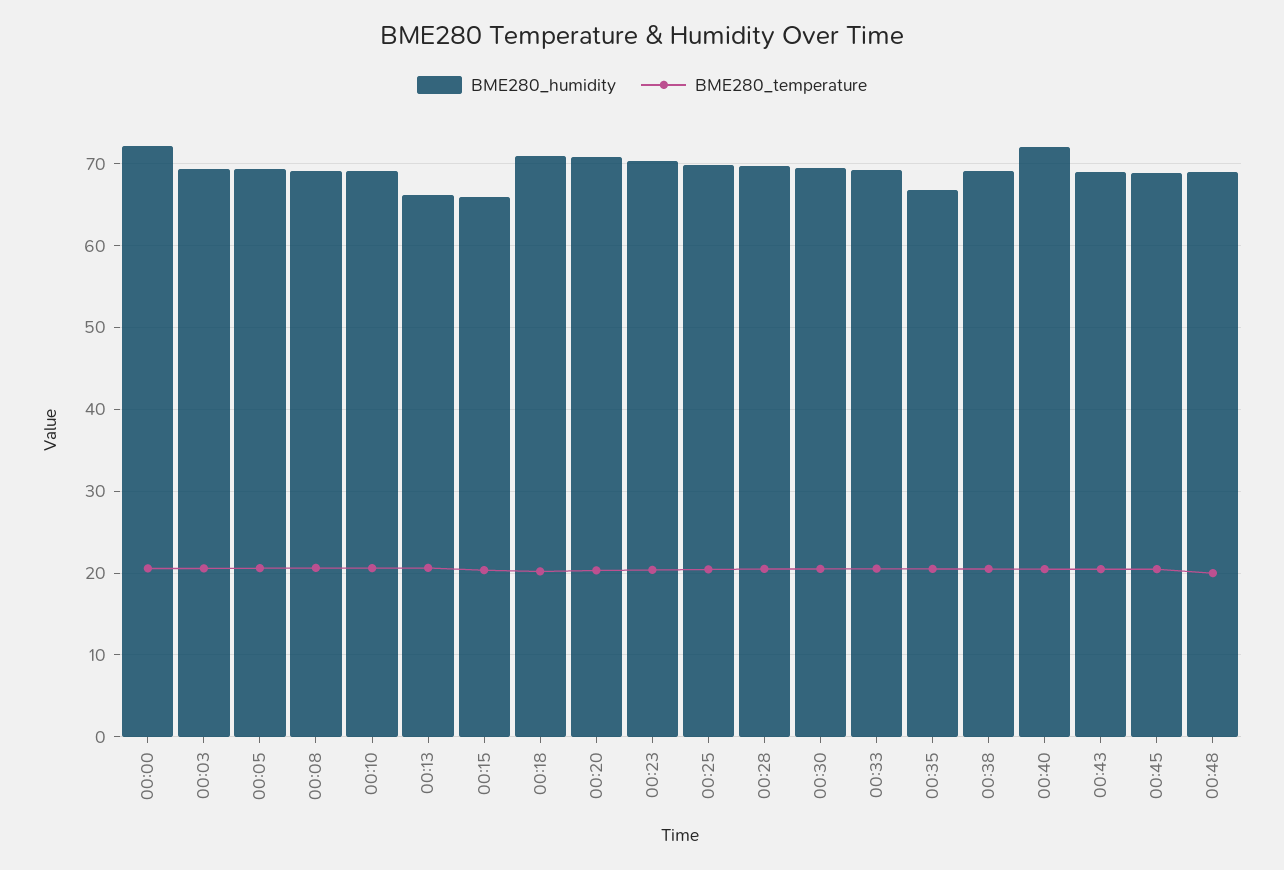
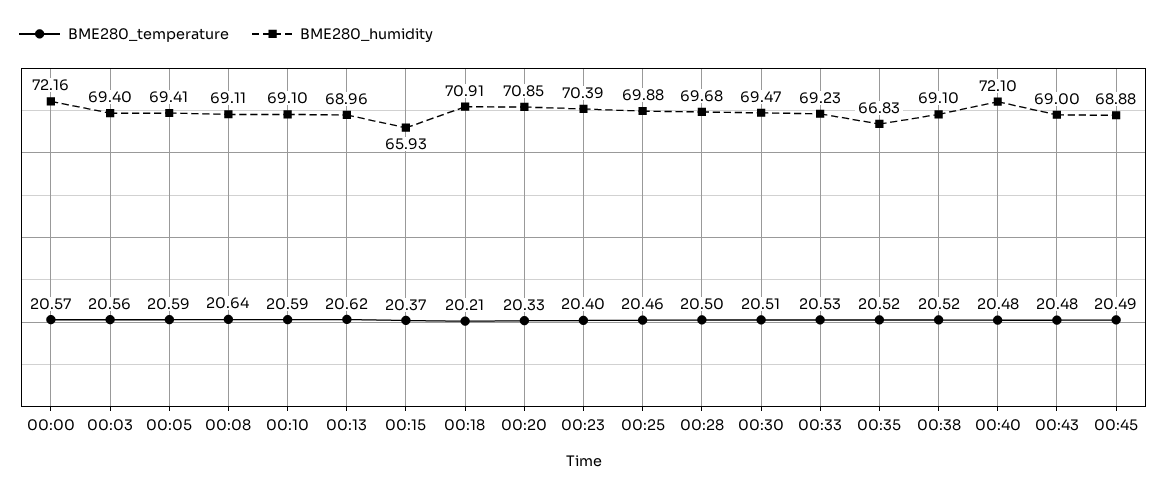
BME280_humidity, 00:13: 66 -> 68.96
BME280_humidity, 00:48: 69 -> none
BME280_temperature, 00:48: 20 -> none

